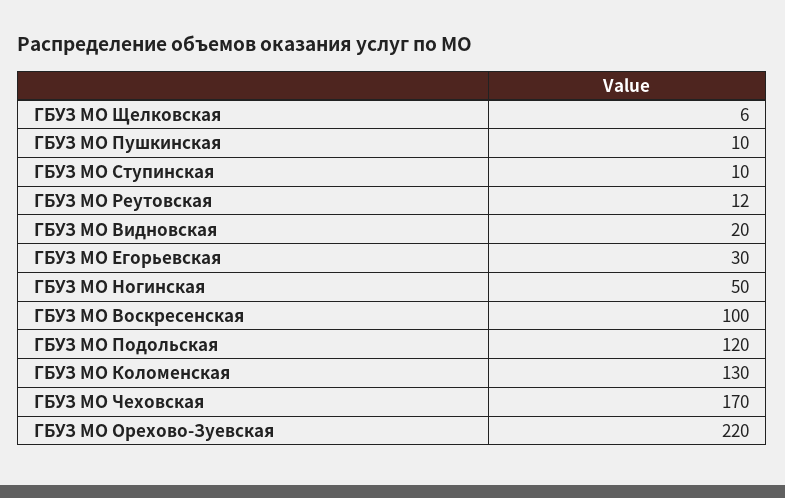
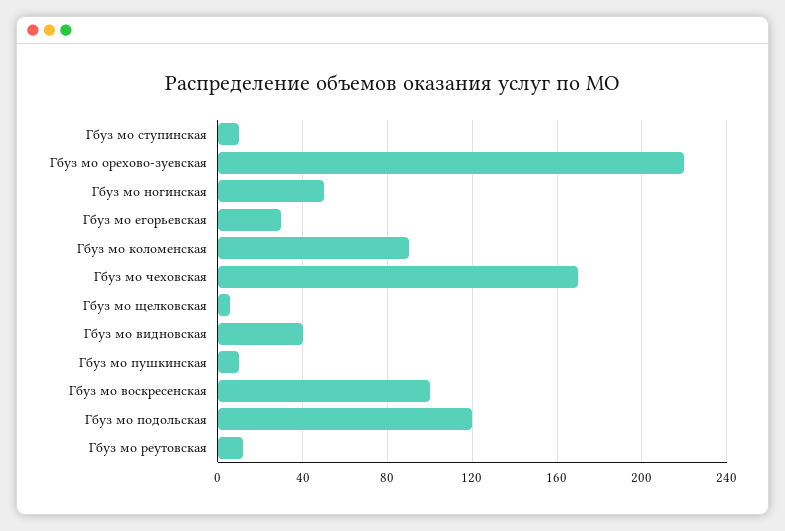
ГБУЗ МО Видновская: 20 -> 40
ГБУЗ МО Коломенская: 130 -> 90

